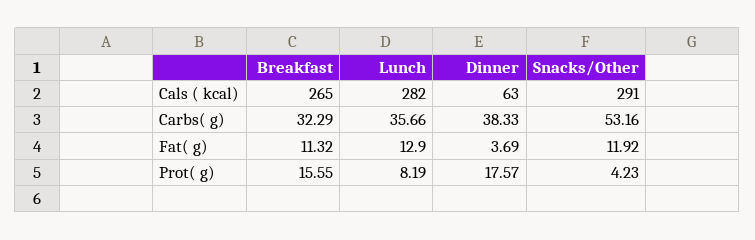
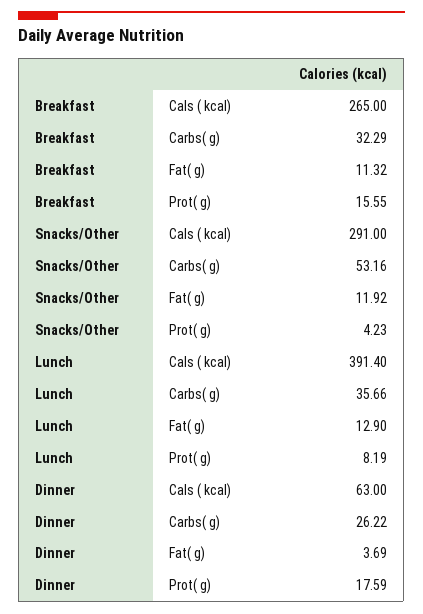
Lunch, Cals ( kcal): 282 -> 391.4
Dinner, Carbs( g): 38.33 -> 26.22
Dinner, Prot( g): 17.57 -> 17.59

